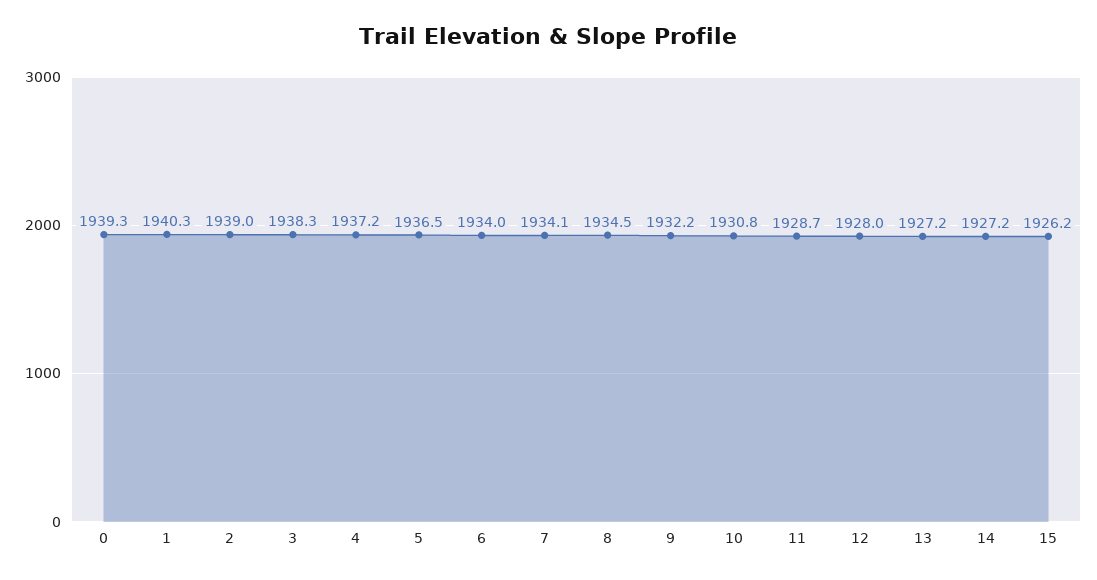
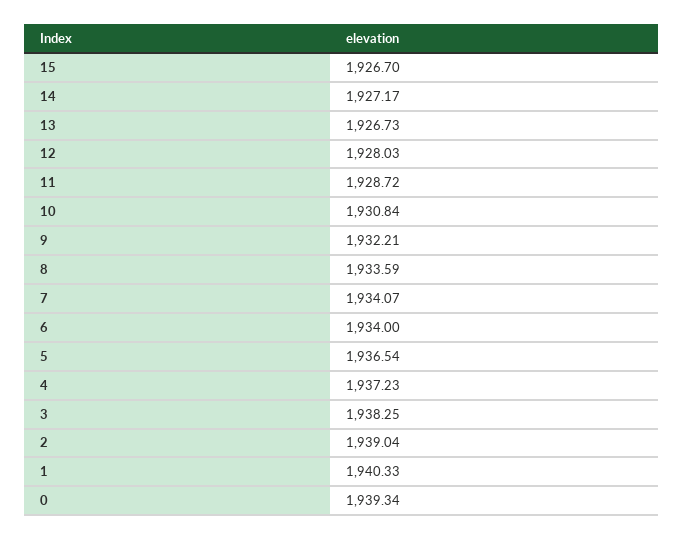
8: 1934.5 -> 1933.59
13: 1927.2 -> 1926.73
15: 1926.2 -> 1926.7

